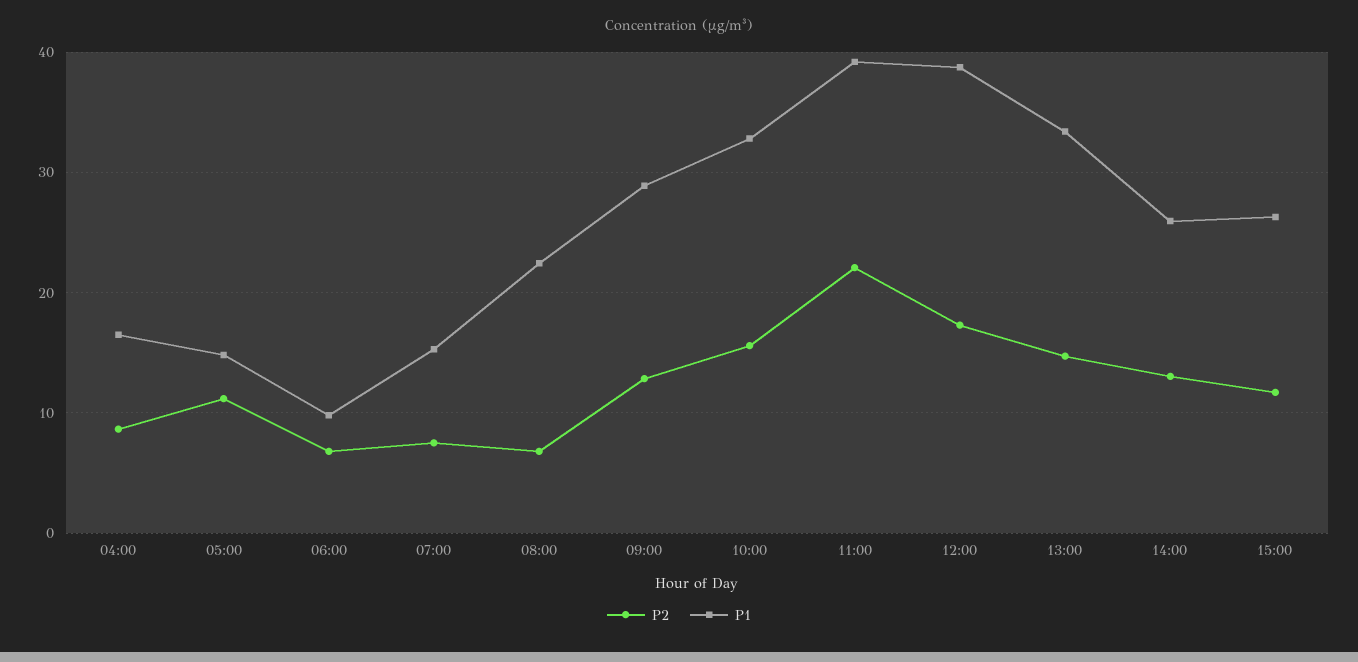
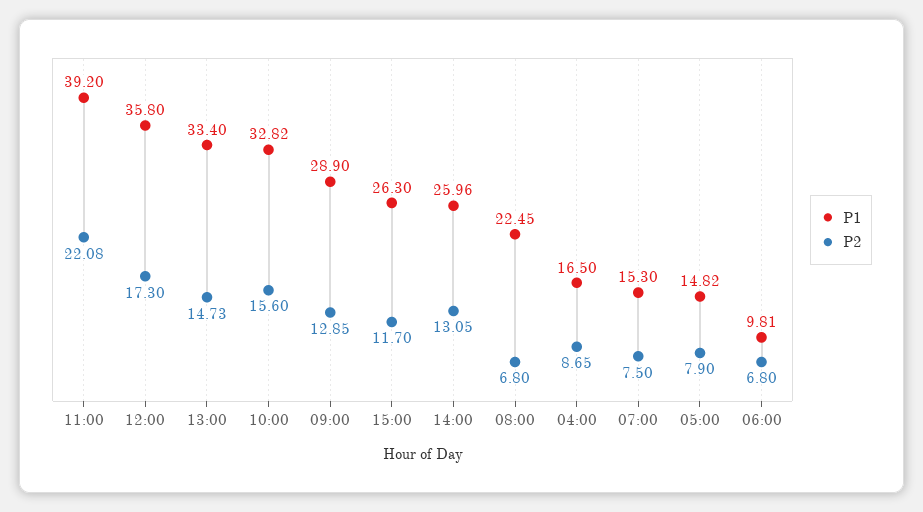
P2, 05:00: 11 -> 7.9
P1, 12:00: 39 -> 35.8

